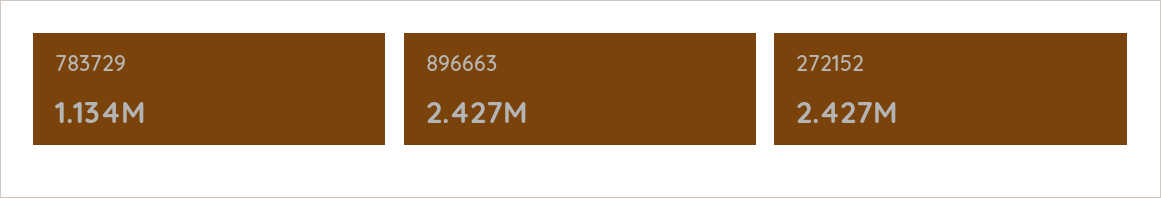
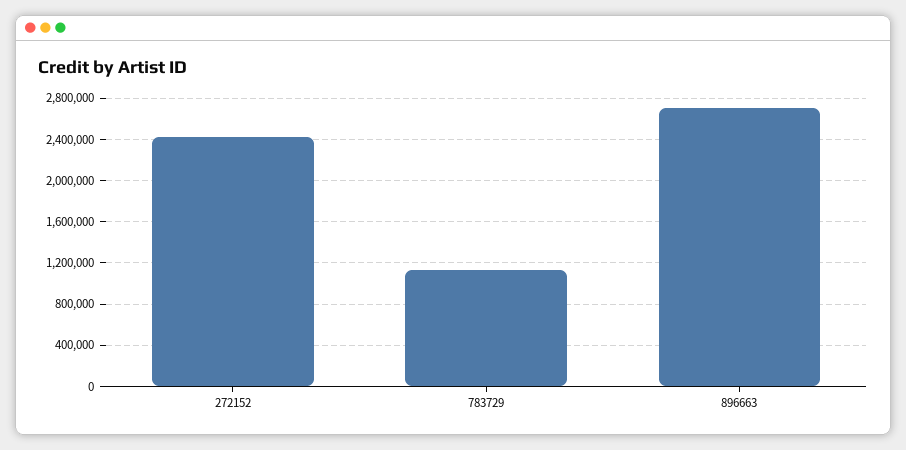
896663: 2427000 -> 2700000

